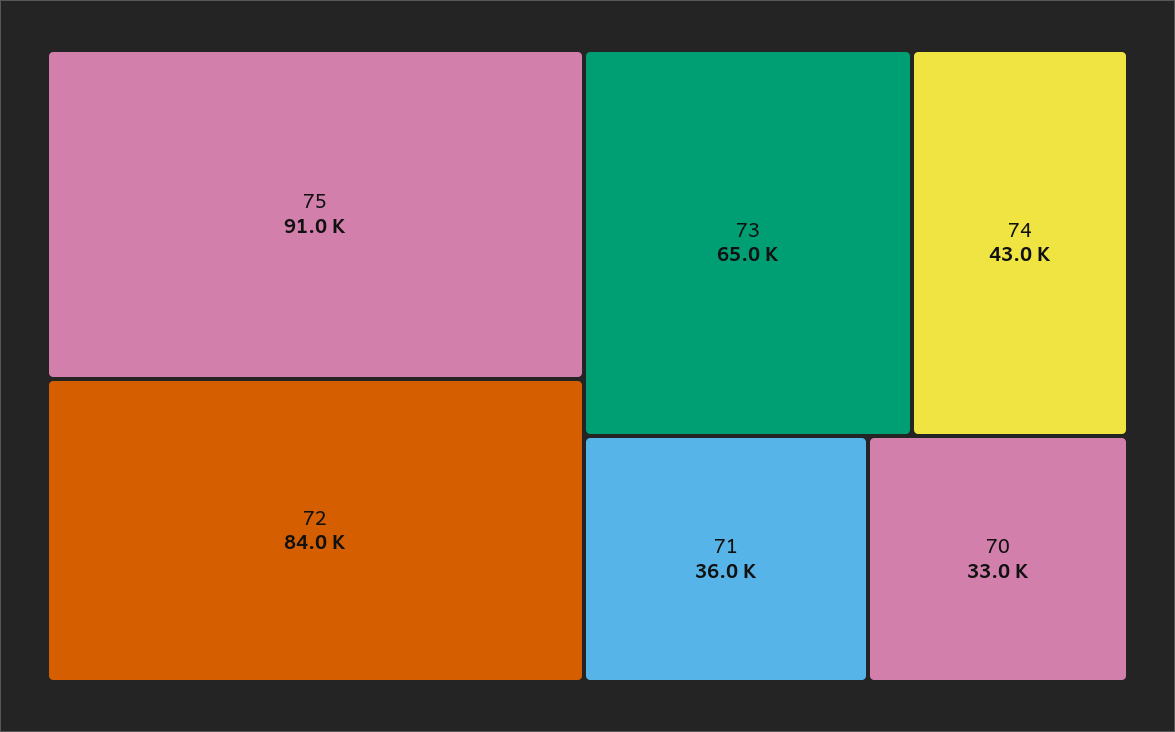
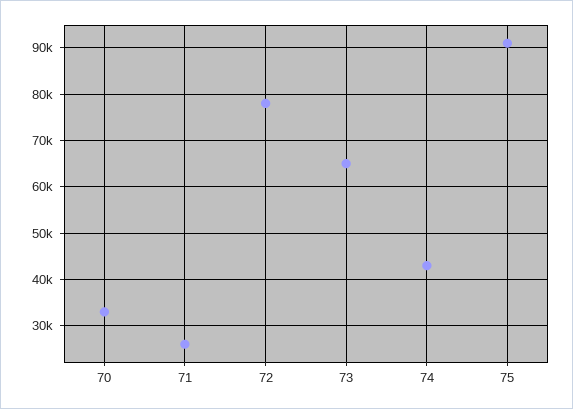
72: 84000 -> 78000
71: 36000 -> 26000

